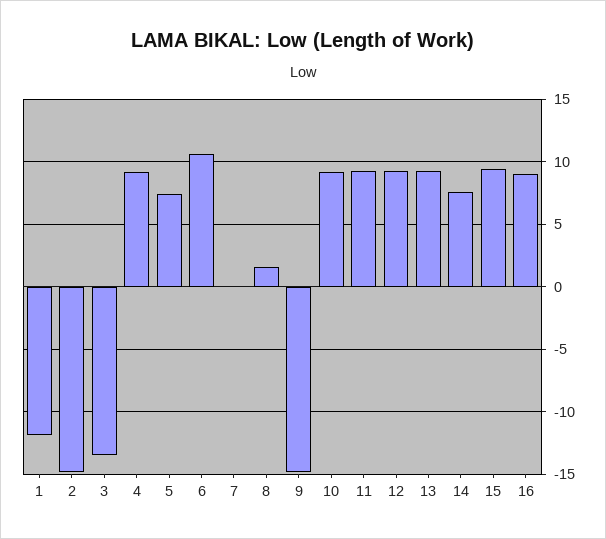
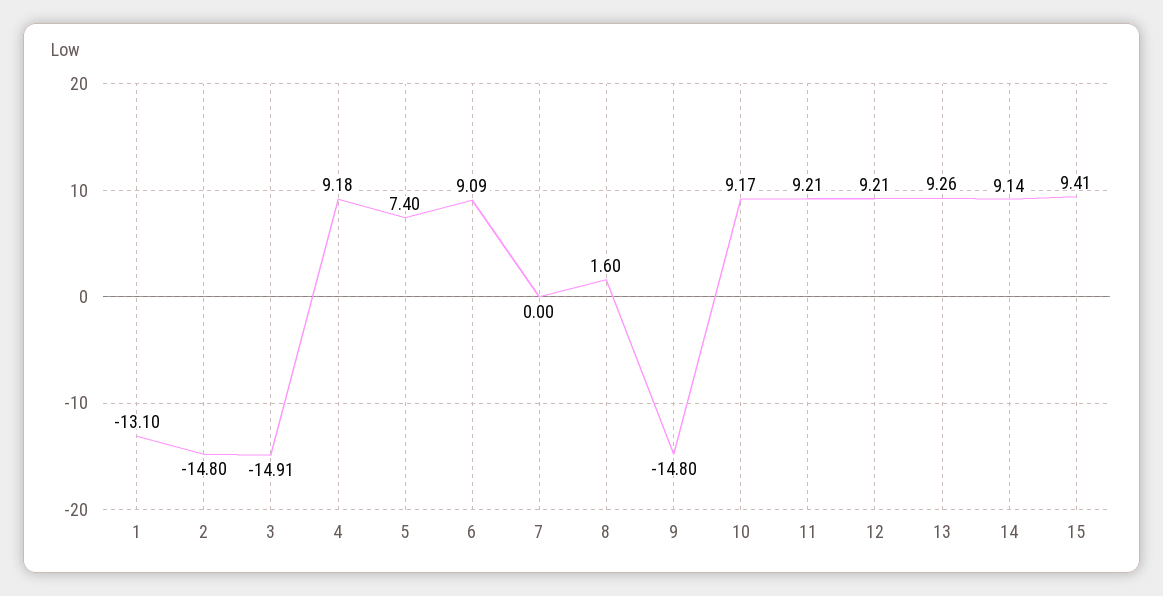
1: -12 -> -13.1
3: -13.5 -> -14.91
6: 10.5 -> 9.09
14: 7.5 -> 9.14
16: 9 -> none

